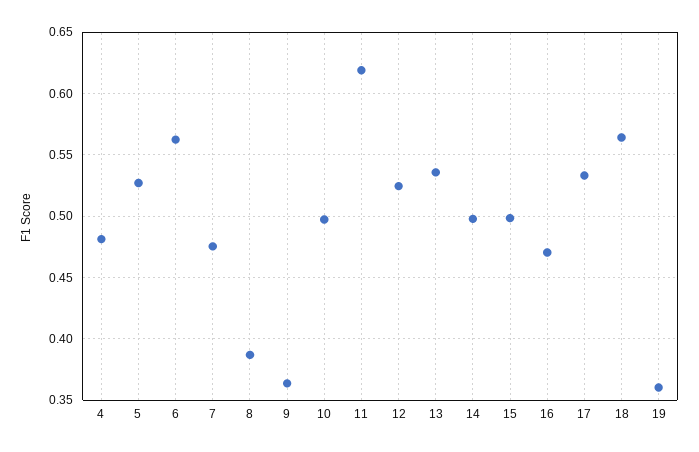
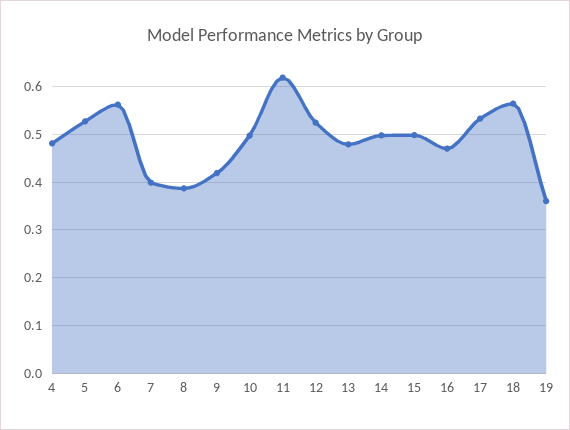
7: 0.475 -> 0.4
9: 0.365 -> 0.42
13: 0.535 -> 0.48

